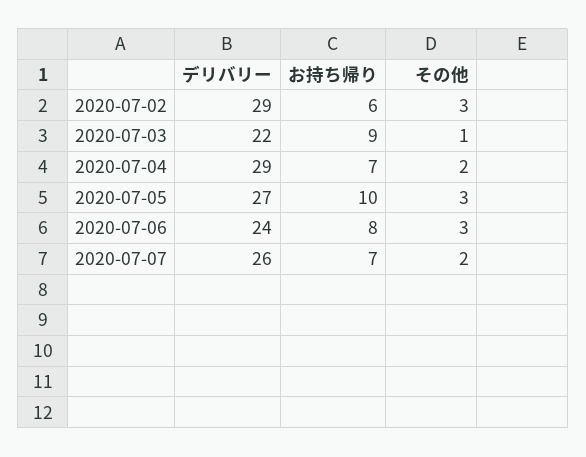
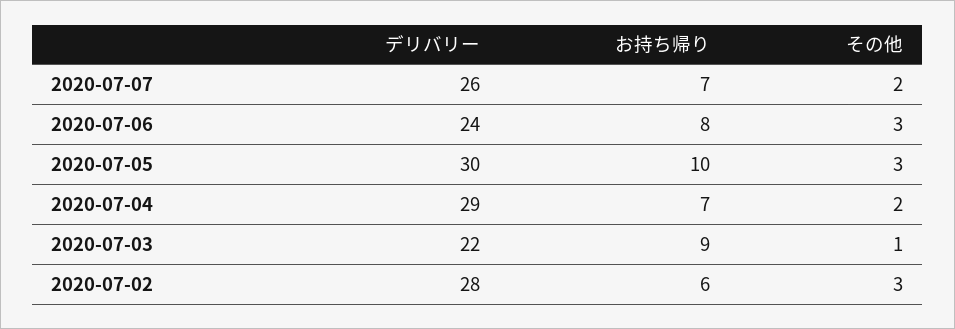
デリバリー, 2020-07-02: 29 -> 28
デリバリー, 2020-07-05: 27 -> 30

